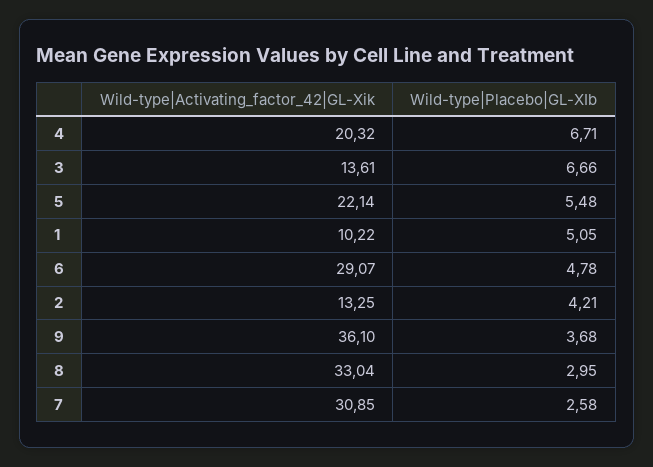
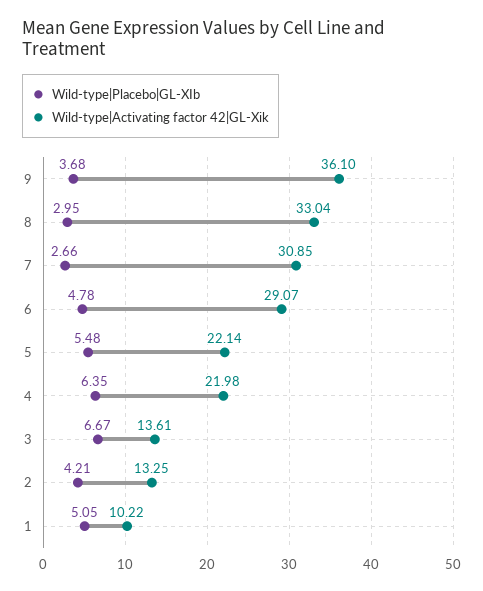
Wild-type|Activating_factor_42|GL-Xik, 4: 20.32 -> 21.98
Wild-type|Placebo|GL-XIb, 4: 6.71 -> 6.35
Wild-type|Placebo|GL-XIb, 3: 6.66 -> 6.67
Wild-type|Placebo|GL-XIb, 7: 2.58 -> 2.66

